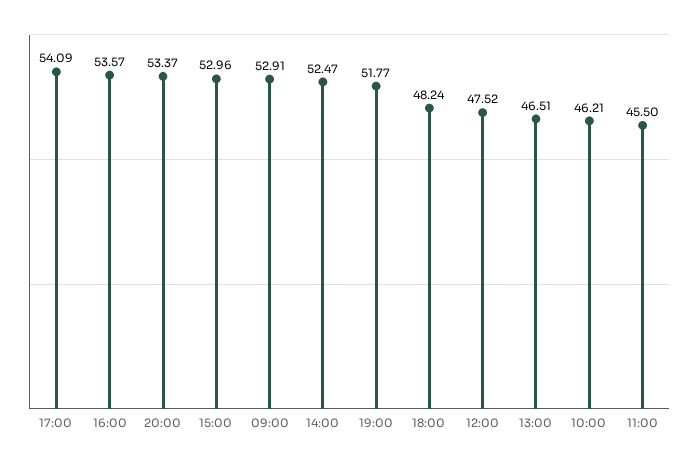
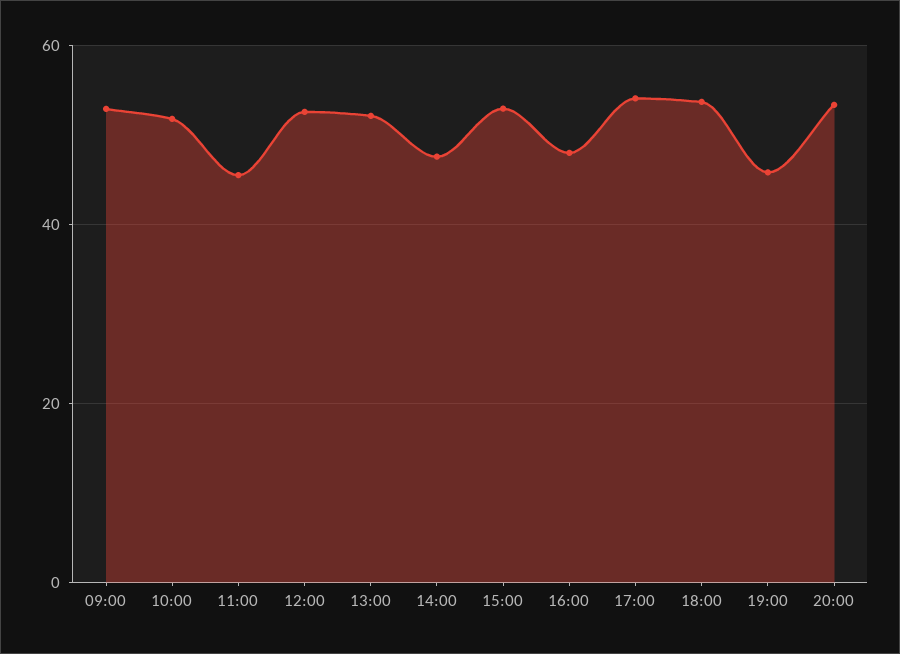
16:00: 53.57 -> 48
14:00: 52.47 -> 48
19:00: 51.77 -> 46
18:00: 48.24 -> 54
12:00: 47.52 -> 52
13:00: 46.51 -> 52
10:00: 46.21 -> 52

